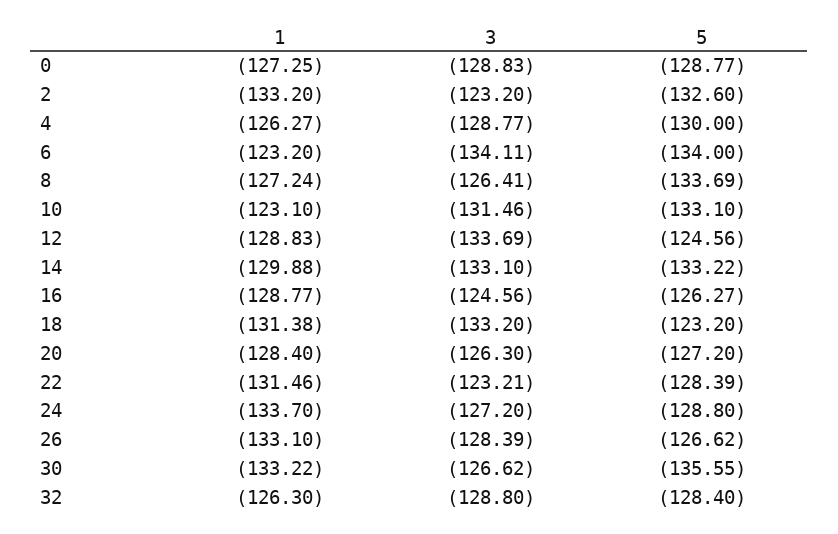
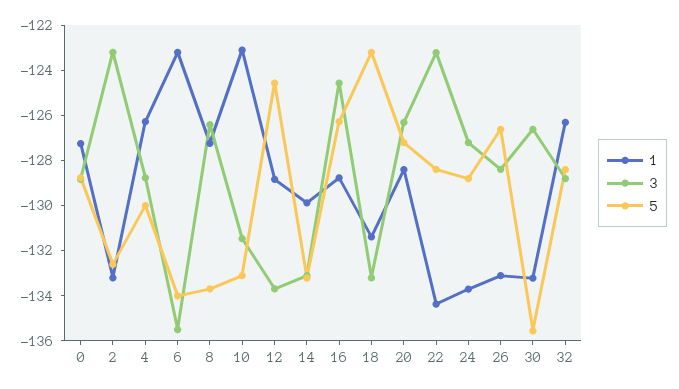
3, 6: -134.11 -> -135.5
1, 22: -131.46 -> -134.5

